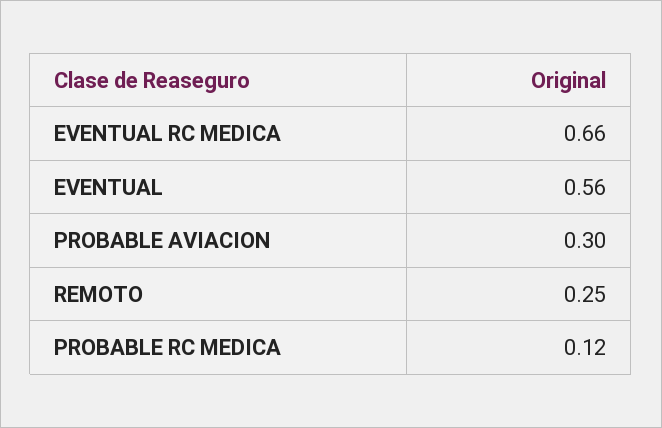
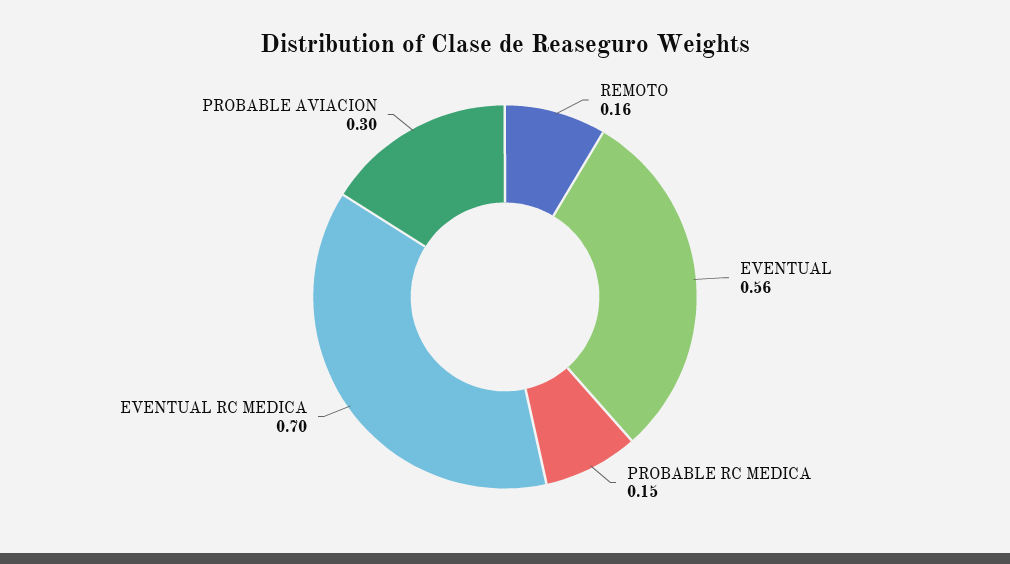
EVENTUAL RC MEDICA: 0.66 -> 0.7
REMOTO: 0.25 -> 0.16
PROBABLE RC MEDICA: 0.12 -> 0.15

